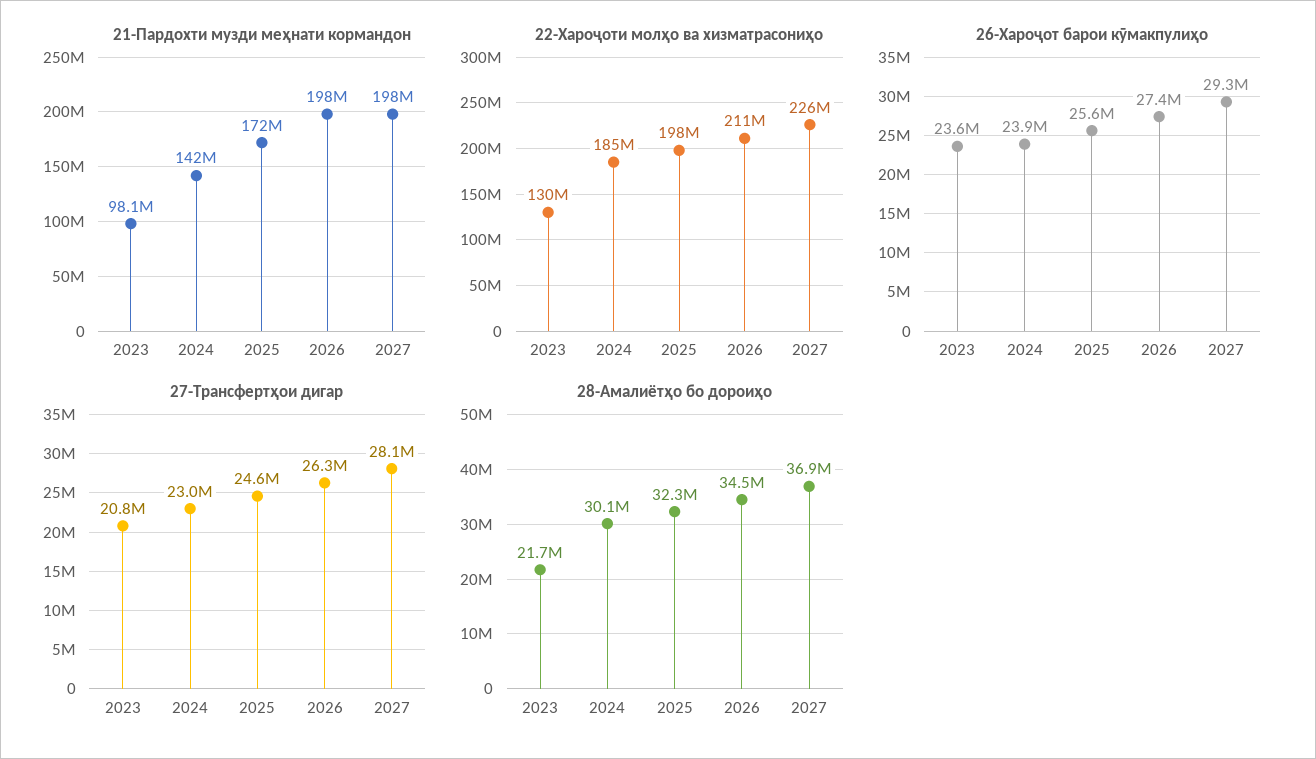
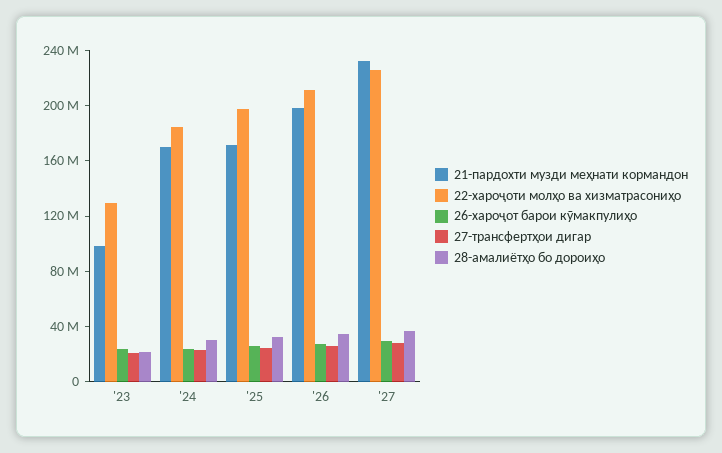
21-Пардохти музди меҳнати кормандон, 2024: 142000000 -> 170000000
21-Пардохти музди меҳнати кормандон, 2027: 198000000 -> 230000000

